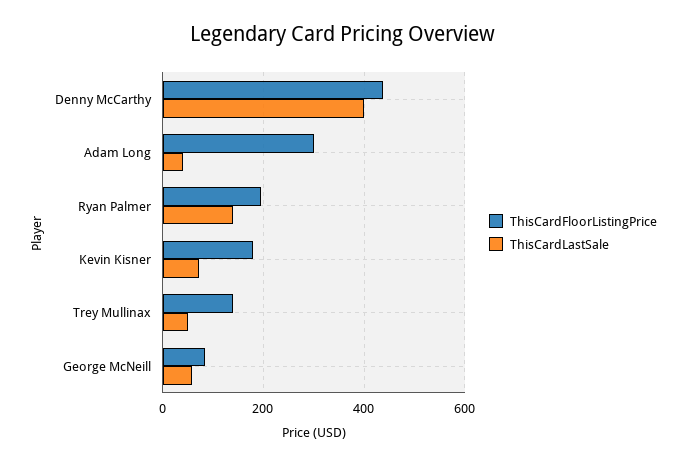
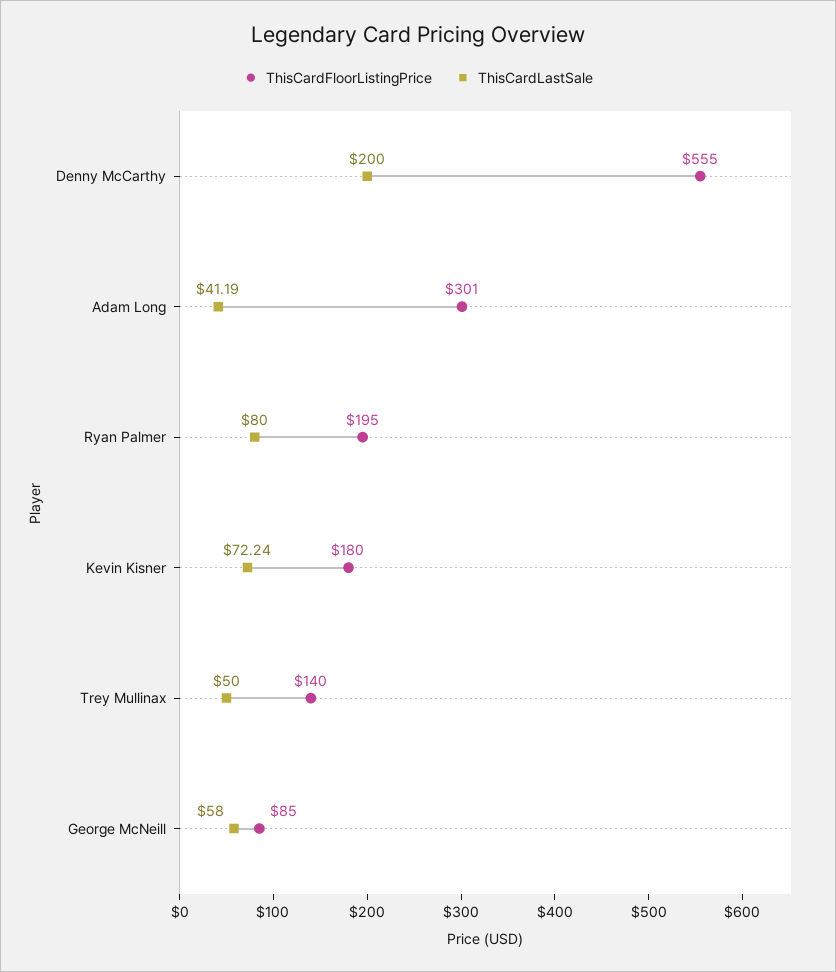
ThisCardFloorListingPrice, Denny McCarthy: 440 -> 555
ThisCardLastSale, Denny McCarthy: 400 -> 200
ThisCardLastSale, Ryan Palmer: 140 -> 80

